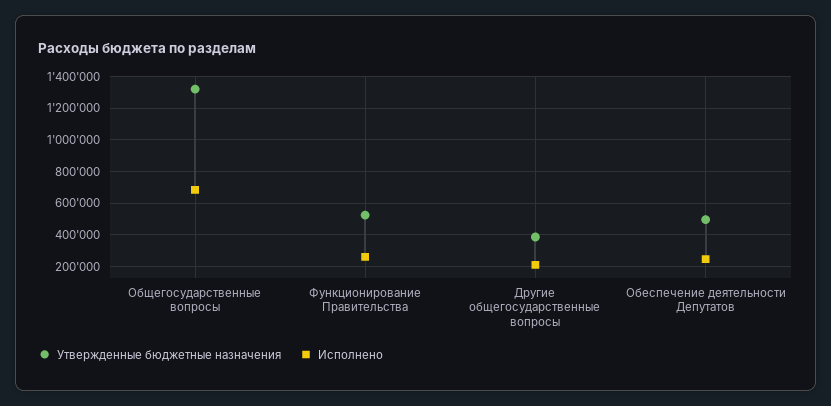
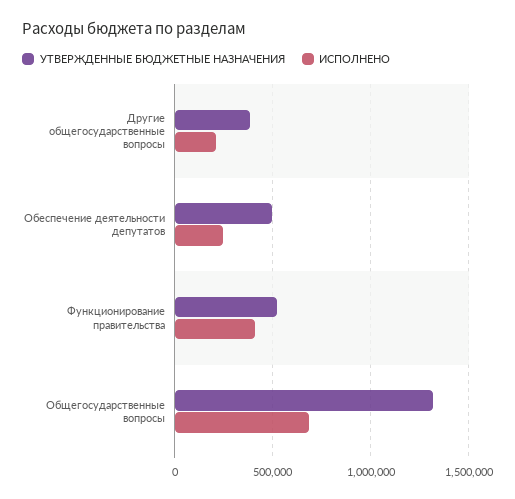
Исполнено, Функционирование Правительства: 250000 -> 400000

